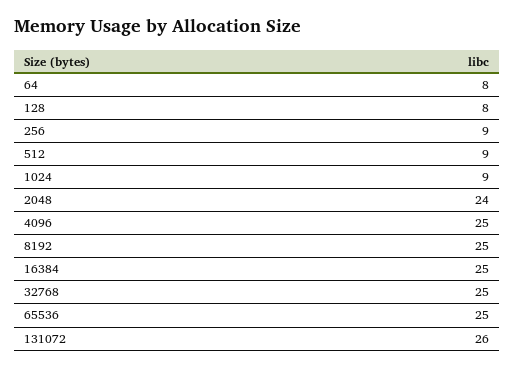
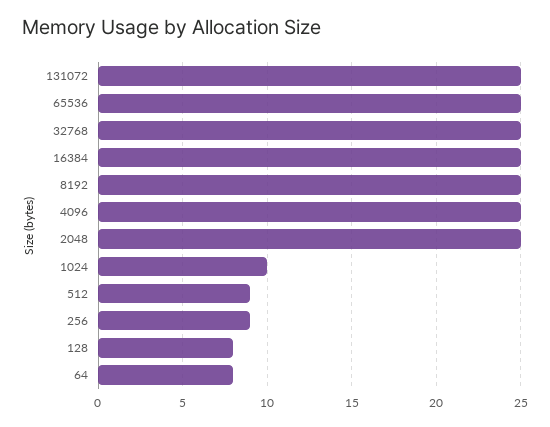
1024: 9 -> 10
2048: 24 -> 25
131072: 26 -> 25

